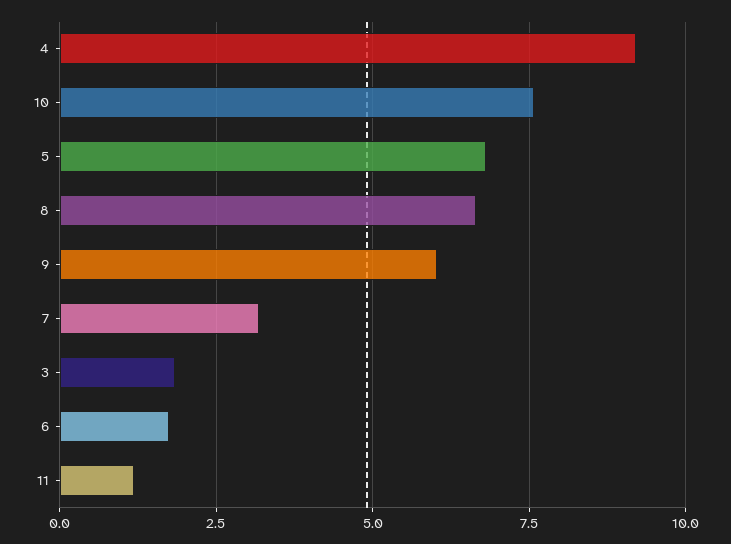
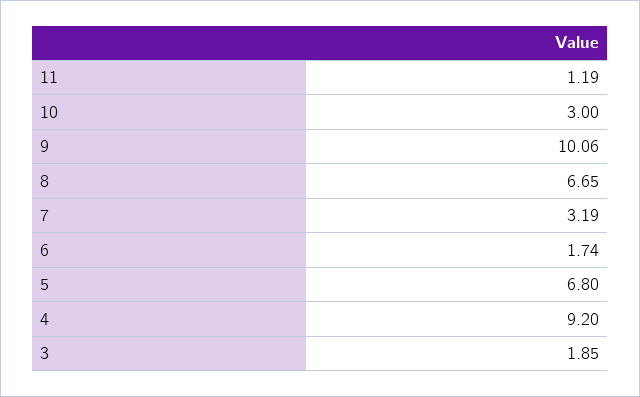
10: 7.5 -> 3
9: 6 -> 10.06

